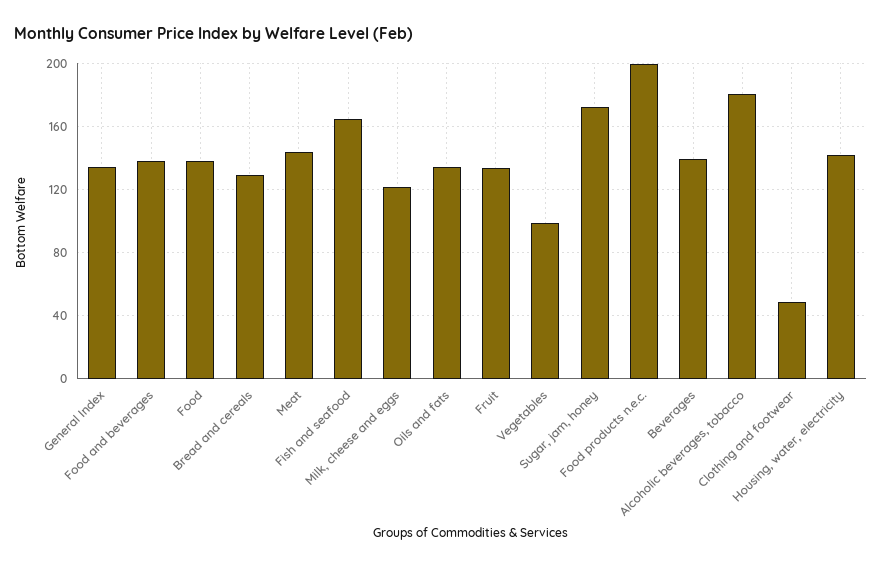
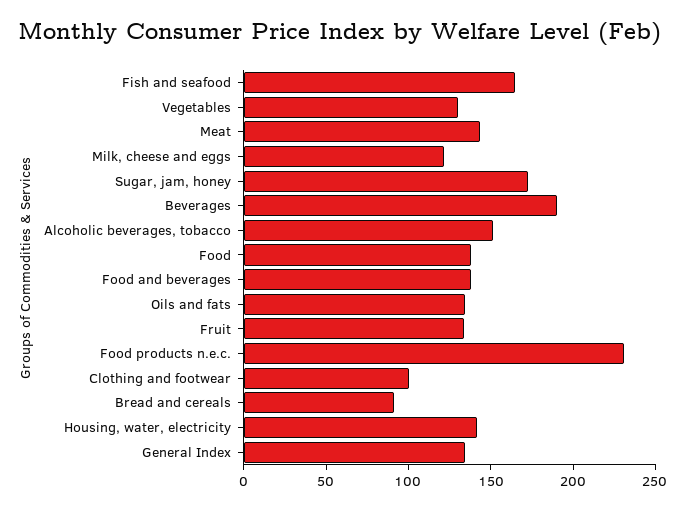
Bread and cereals: 130 -> 90
Vegetables: 100 -> 130
Food products n.e.c.: 200 -> 230
Beverages: 140 -> 190
Alcoholic beverages, tobacco: 180 -> 150
Clothing and footwear: 50 -> 100

